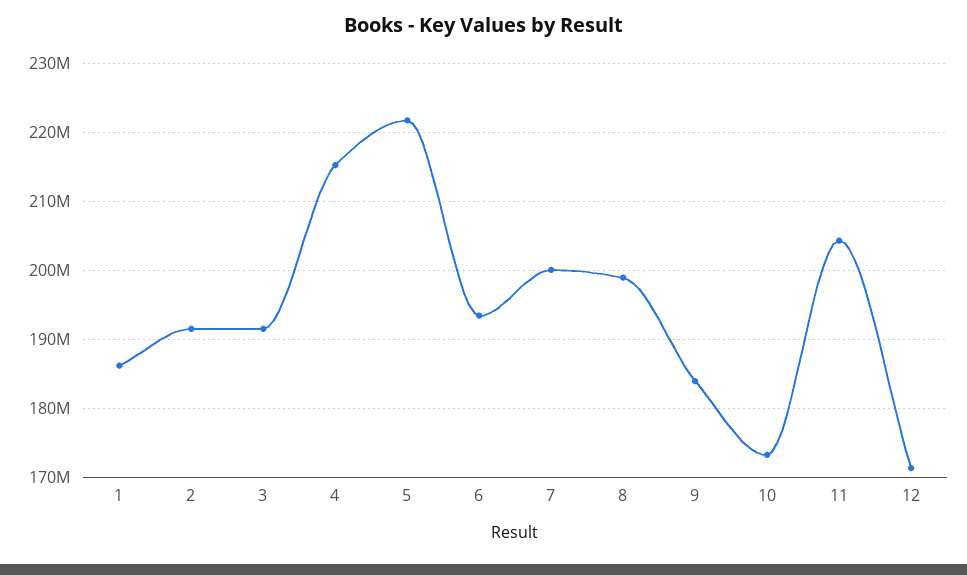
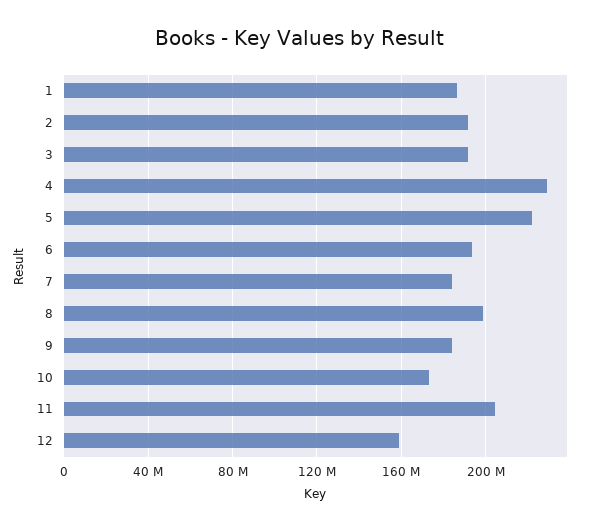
4: 215000000 -> 230000000
7: 200000000 -> 185000000
12: 171000000 -> 160000000

